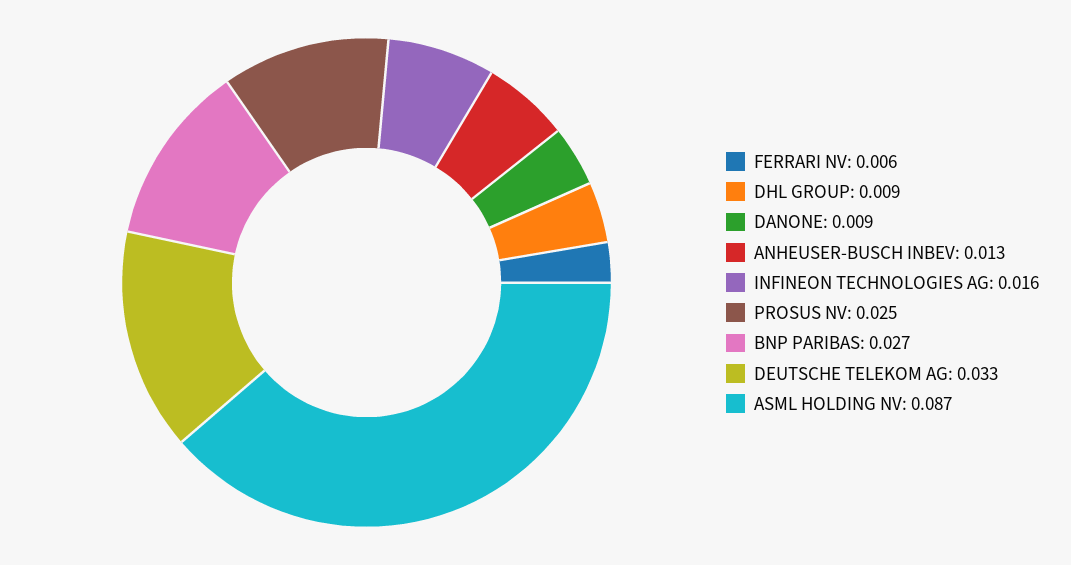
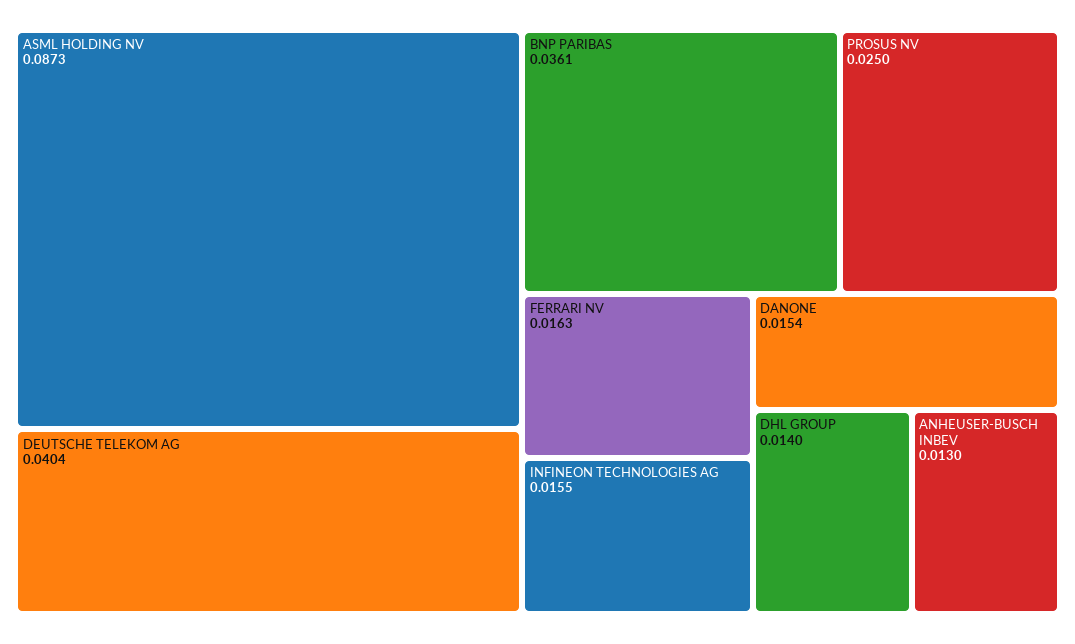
FERRARI NV: 0.006 -> 0.0163
DHL GROUP: 0.009 -> 0.014
DANONE: 0.009 -> 0.0154
BNP PARIBAS: 0.027 -> 0.0361
DEUTSCHE TELEKOM AG: 0.033 -> 0.0404

